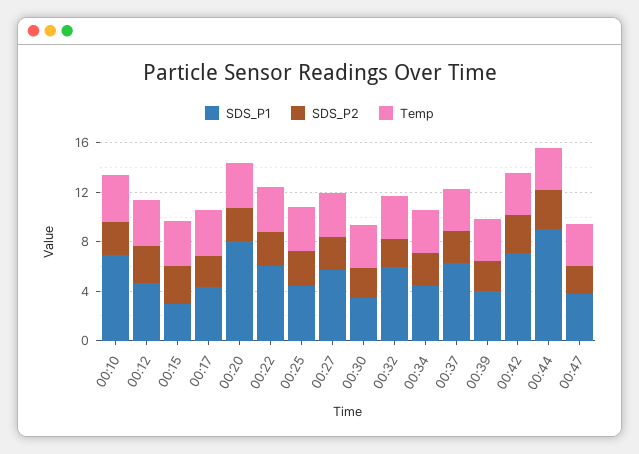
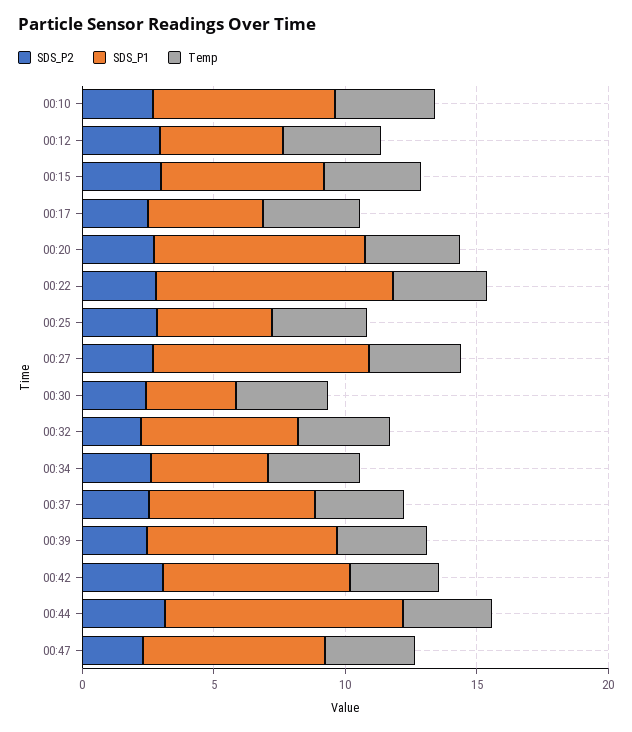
SDS_P1, 00:15: 3 -> 6
SDS_P1, 00:22: 6 -> 9
SDS_P1, 00:27: 6 -> 8
SDS_P1, 00:39: 4 -> 7
SDS_P1, 00:47: 4 -> 7

